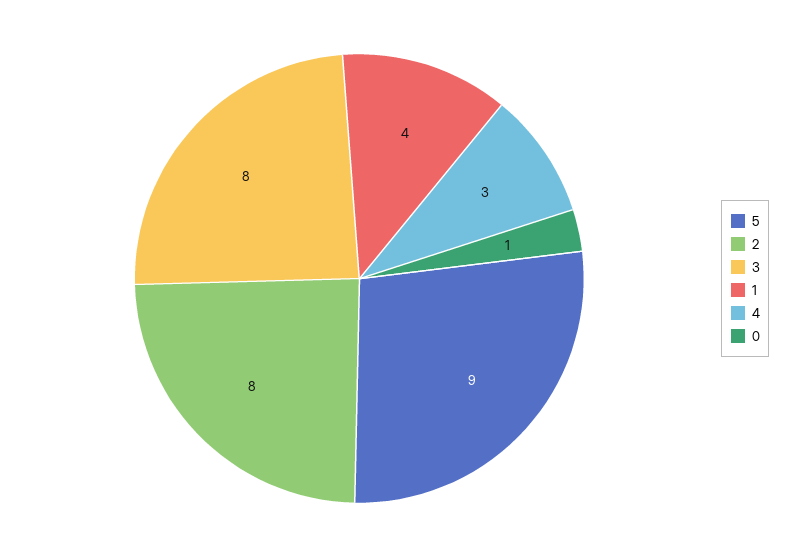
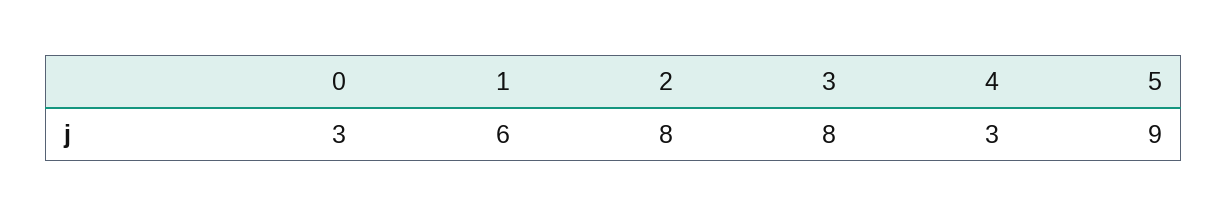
1: 4 -> 6
0: 1 -> 3

